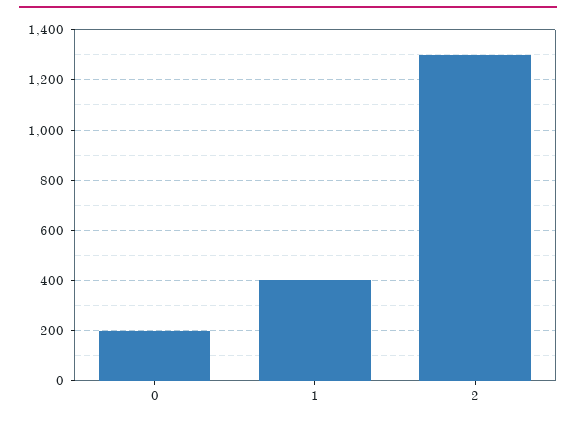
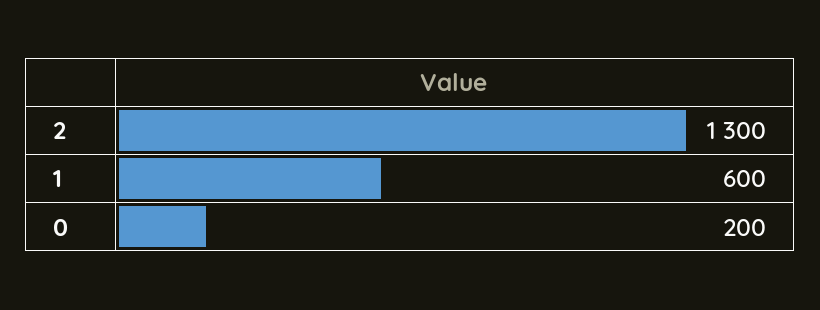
1: 400 -> 600

